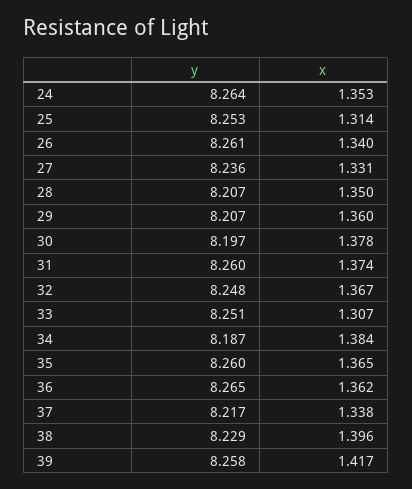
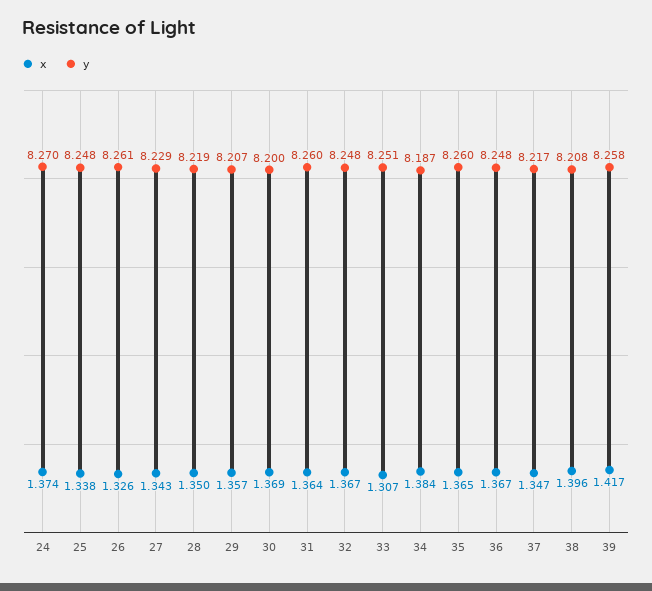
y, 24: 8.264 -> 8.27
x, 24: 1.353 -> 1.374
y, 25: 8.253 -> 8.248
x, 25: 1.314 -> 1.338
x, 26: 1.34 -> 1.326
y, 27: 8.236 -> 8.229
x, 27: 1.331 -> 1.343
y, 28: 8.207 -> 8.219
x, 29: 1.36 -> 1.357
y, 30: 8.197 -> 8.2
x, 30: 1.378 -> 1.369
x, 31: 1.374 -> 1.364
y, 36: 8.265 -> 8.248
x, 36: 1.362 -> 1.367
x, 37: 1.338 -> 1.347
y, 38: 8.229 -> 8.208

